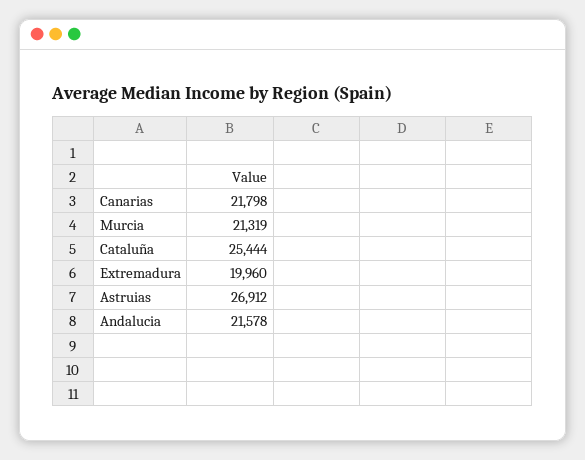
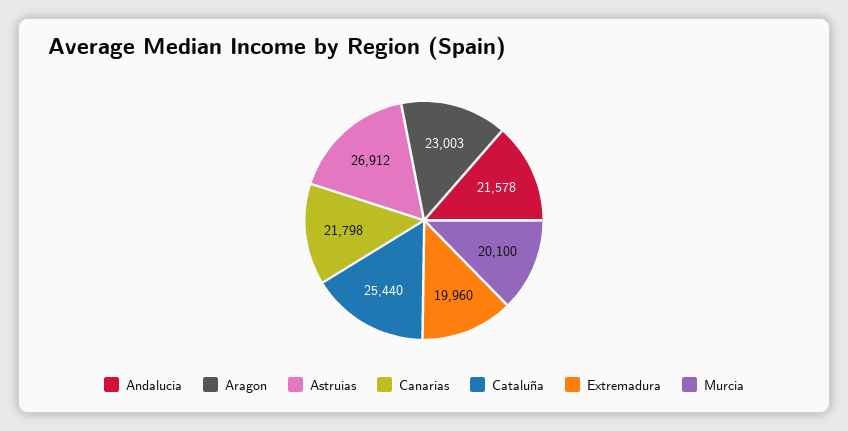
Murcia: 21319 -> 20100
Cataluña: 25444 -> 25440
Aragon: none -> 23003

